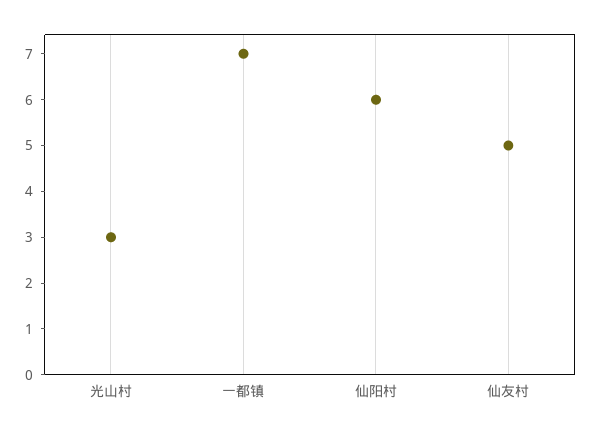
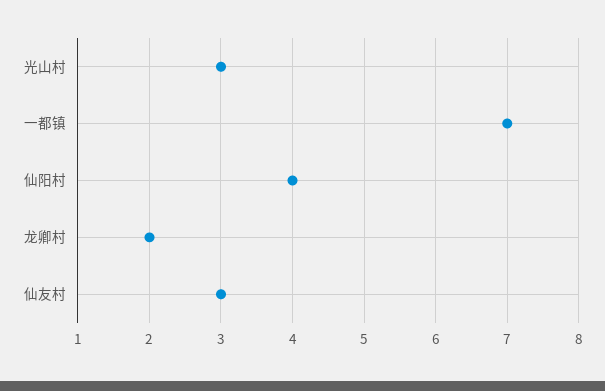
仙阳村: 6 -> 4
仙友村: 5 -> 3
龙卿村: none -> 2

